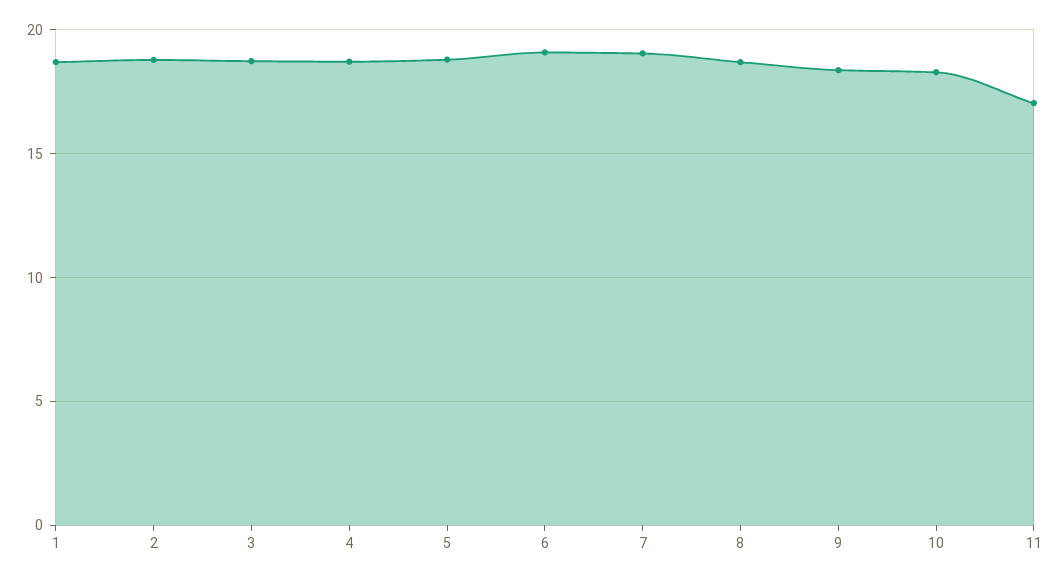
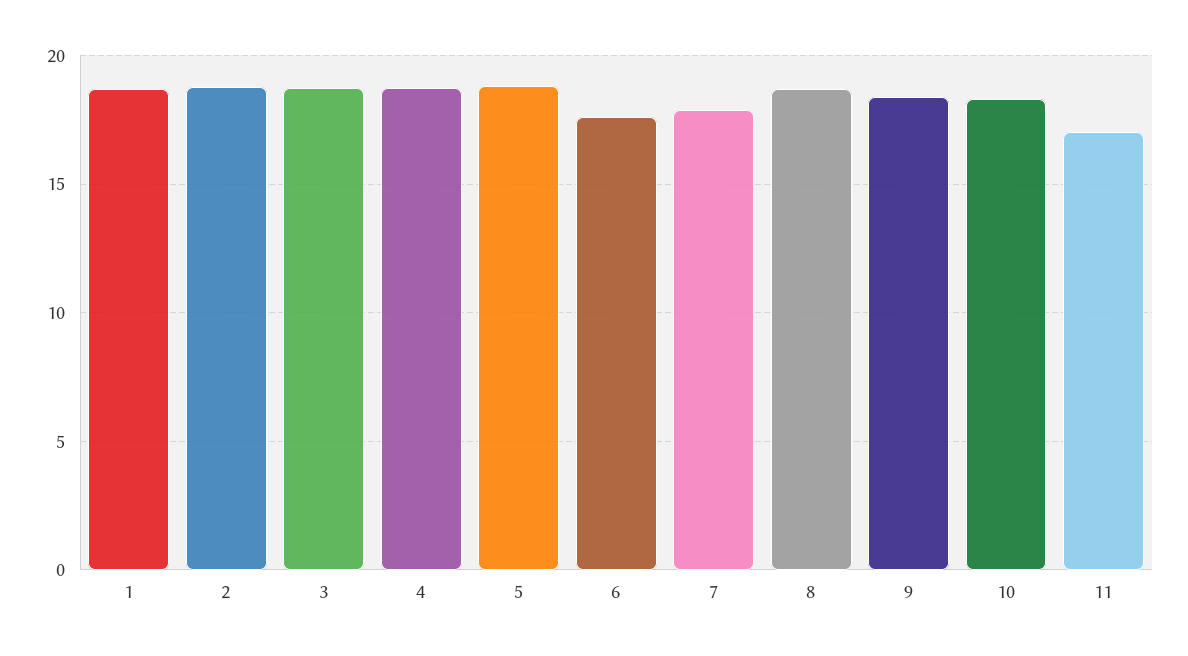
6: 19 -> 17.5
7: 19 -> 18

